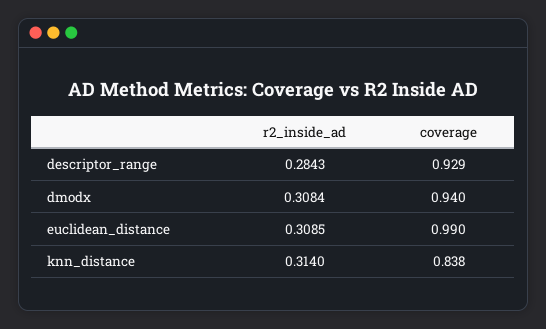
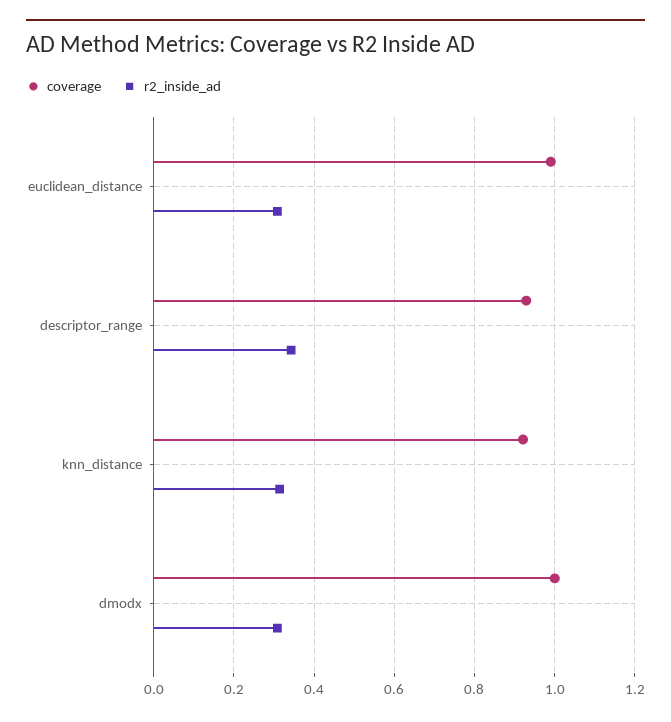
r2_inside_ad, descriptor_range: 0.2843 -> 0.34
coverage, dmodx: 0.94 -> 1
coverage, knn_distance: 0.838 -> 0.92

